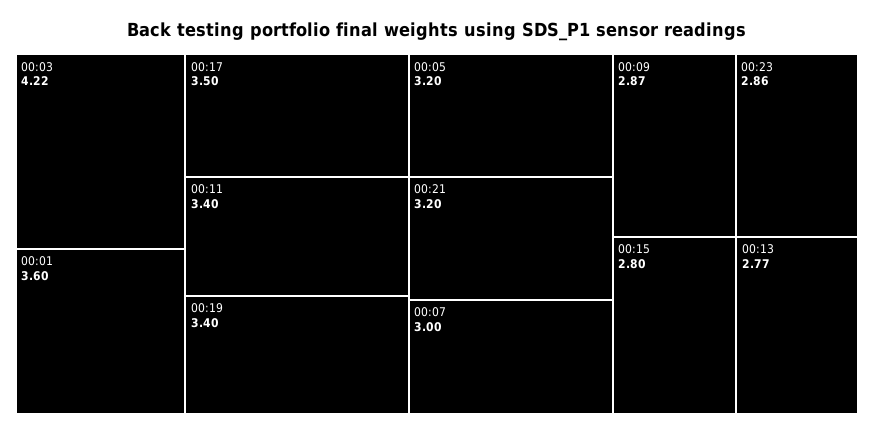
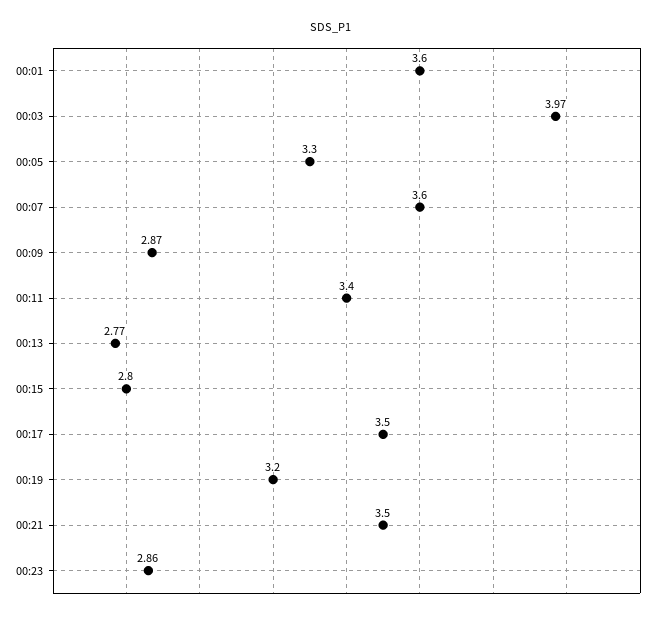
00:03: 4.22 -> 3.97
00:19: 3.4 -> 3.2
00:05: 3.2 -> 3.3
00:21: 3.2 -> 3.5
00:07: 3 -> 3.6

